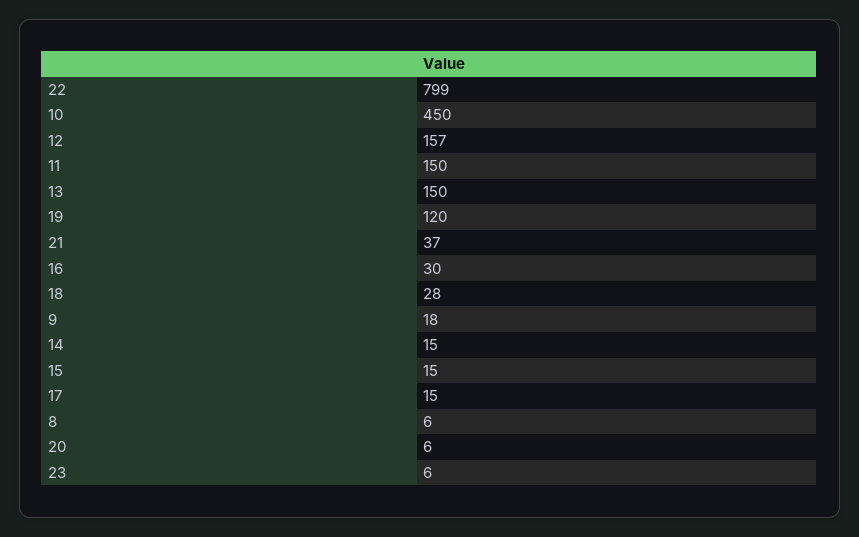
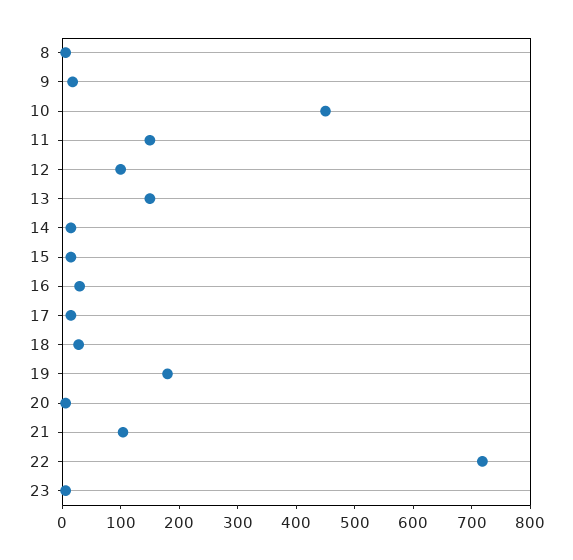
22: 799 -> 720
12: 157 -> 100
19: 120 -> 180
21: 37 -> 100

